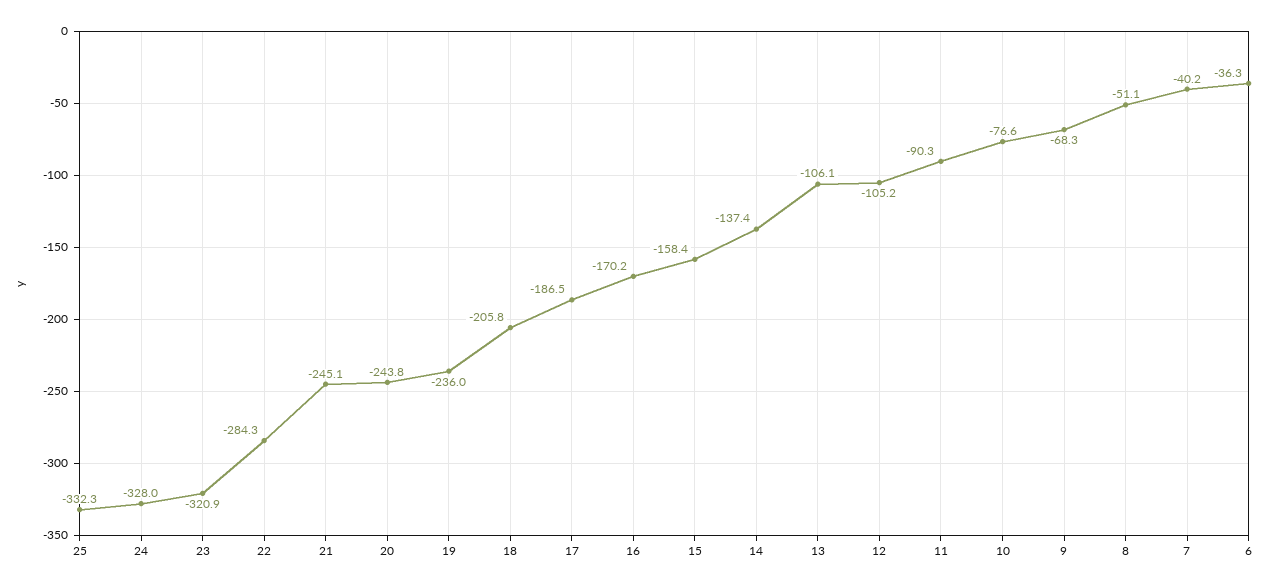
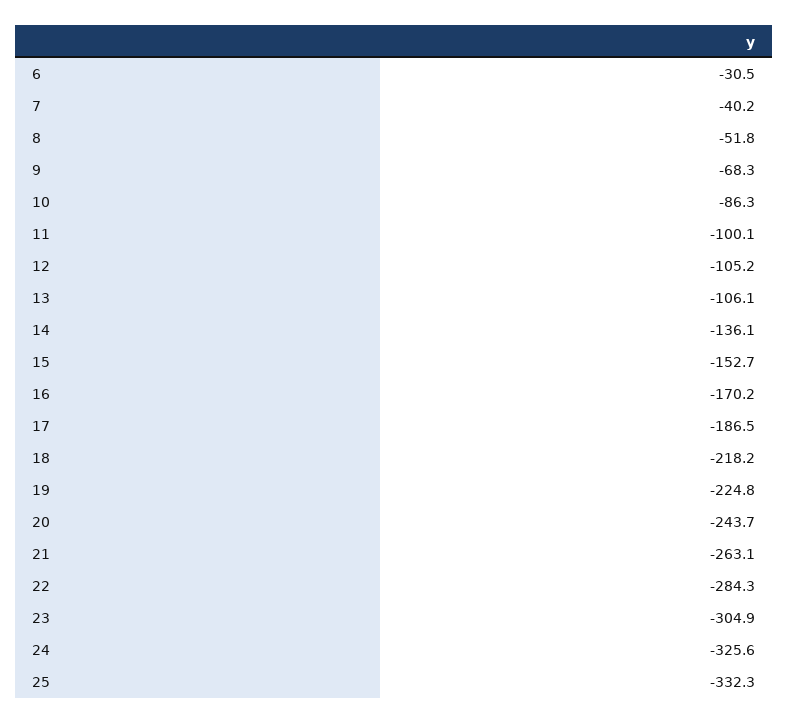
24: -328 -> -325.6
23: -320.9 -> -304.9
21: -245.1 -> -263.1
20: -243.8 -> -243.7
19: -236 -> -224.8
18: -205.8 -> -218.2
15: -158.4 -> -152.7
14: -137.4 -> -136.1
11: -90.3 -> -100.1
10: -76.6 -> -86.3
8: -51.1 -> -51.8
6: -36.3 -> -30.5

